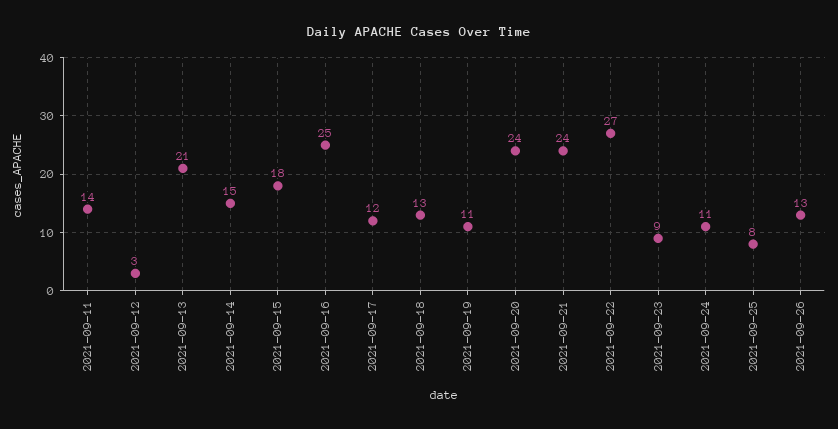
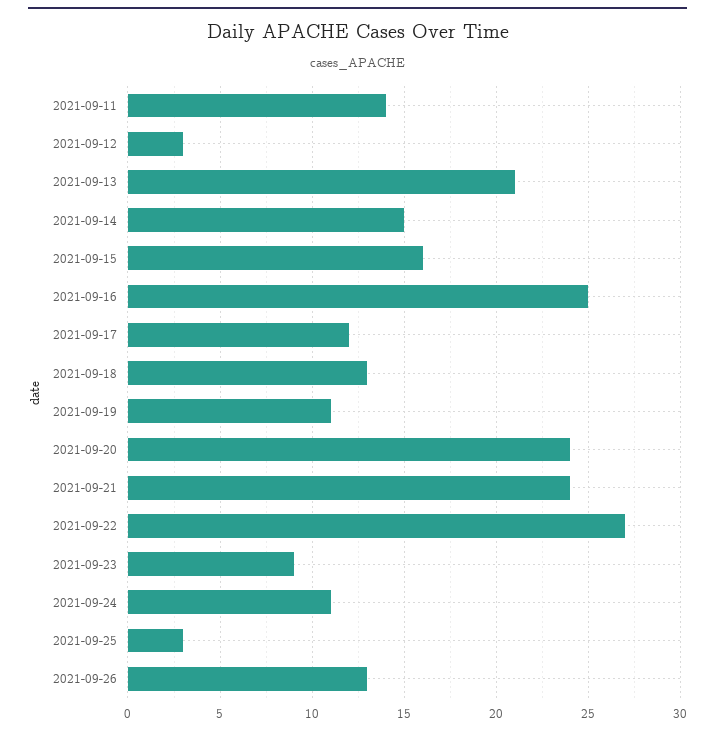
2021-09-15: 18 -> 16
2021-09-25: 8 -> 3

